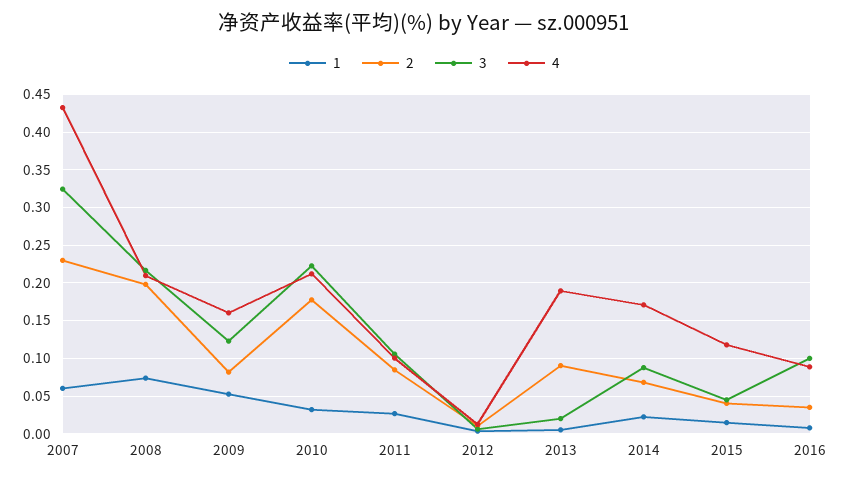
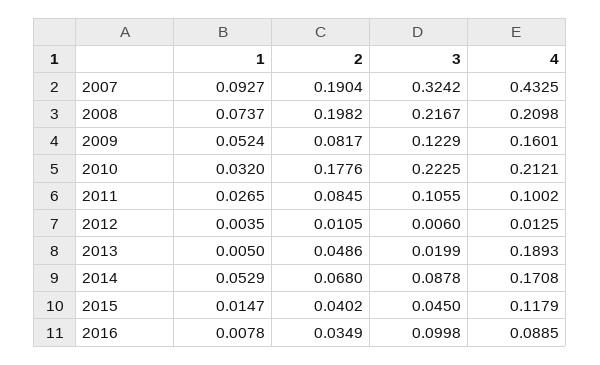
1, 2007: 0.06 -> 0.0927
2, 2007: 0.23 -> 0.1904
2, 2013: 0.09 -> 0.0486
1, 2014: 0.02 -> 0.0529

